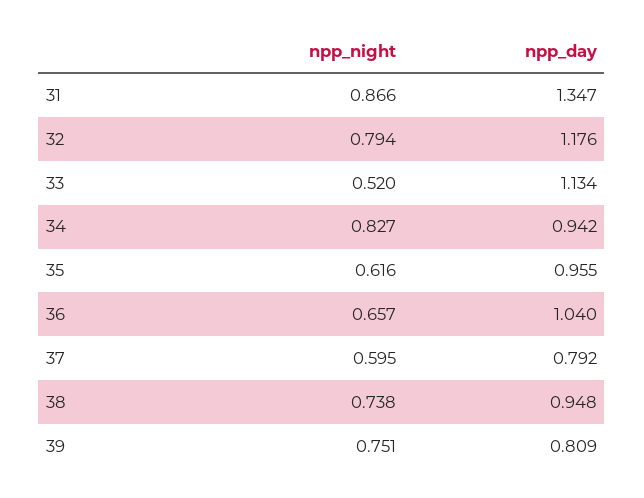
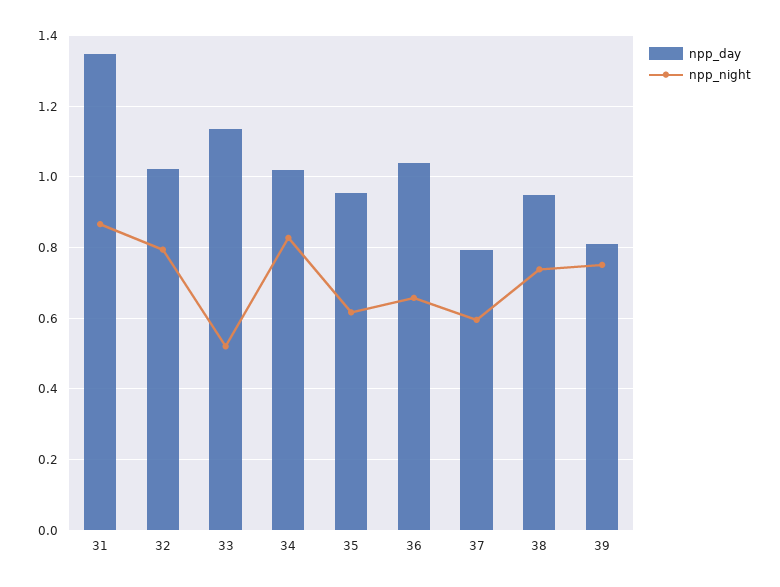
npp_day, 32: 1.176 -> 1.02
npp_day, 34: 0.942 -> 1.02

